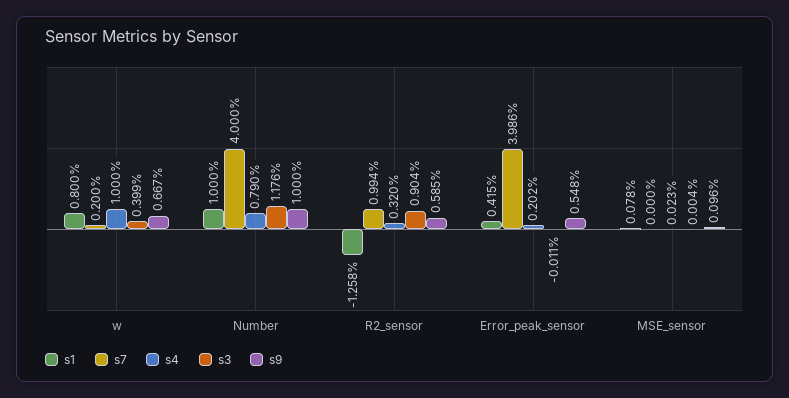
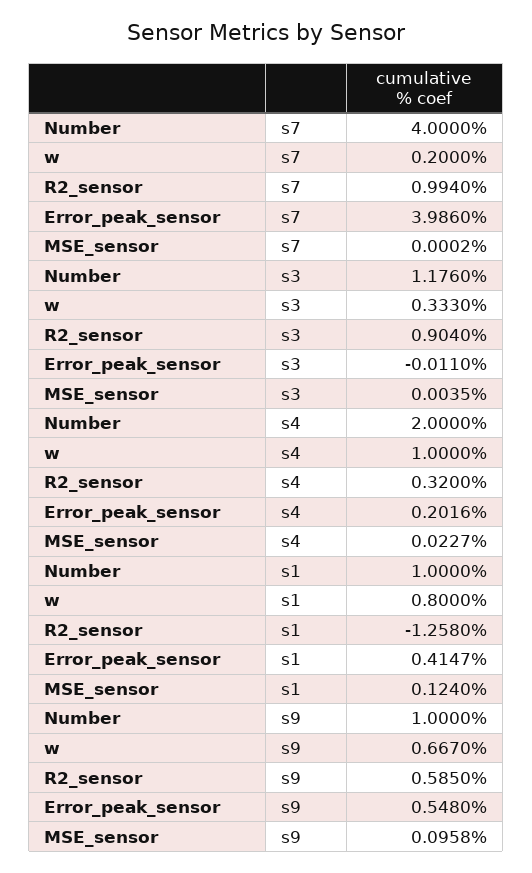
s3, w: 0.399 -> 0.333
s4, Number: 0.79 -> 2
s1, MSE_sensor: 0.078 -> 0.124

